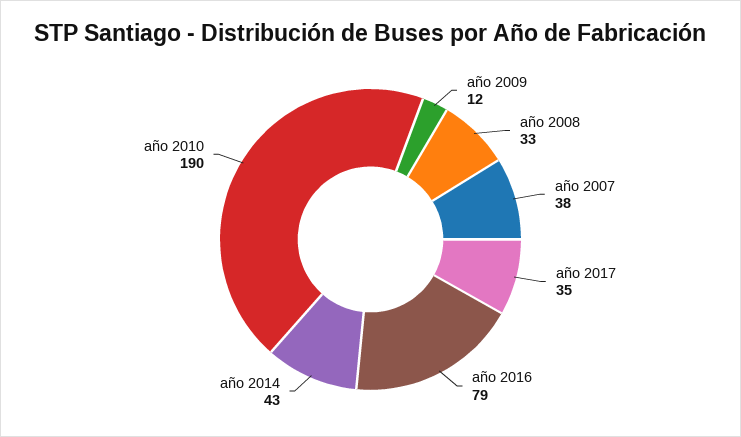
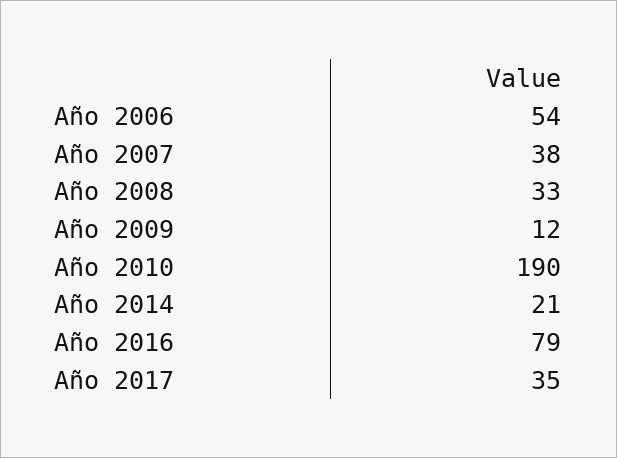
año 2014: 43 -> 21
Año 2006: none -> 54

